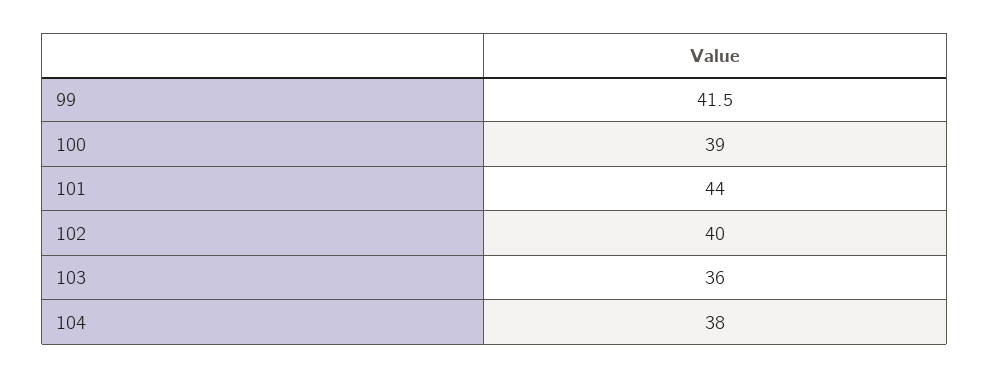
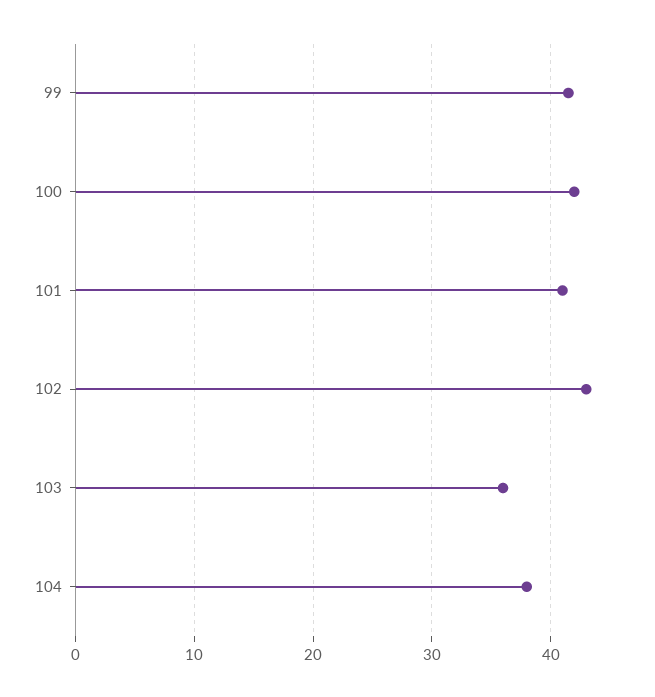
100: 39 -> 42
101: 44 -> 41
102: 40 -> 43

